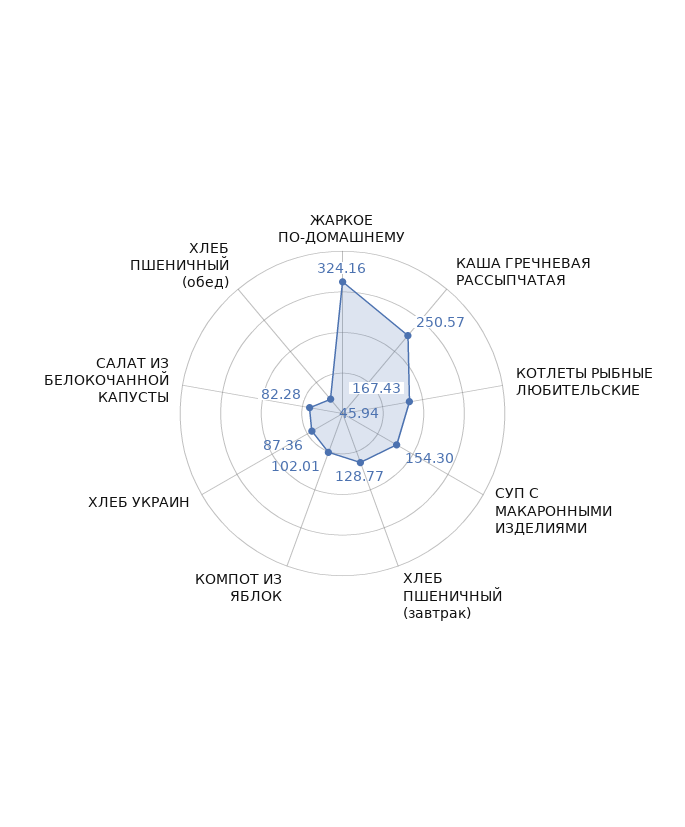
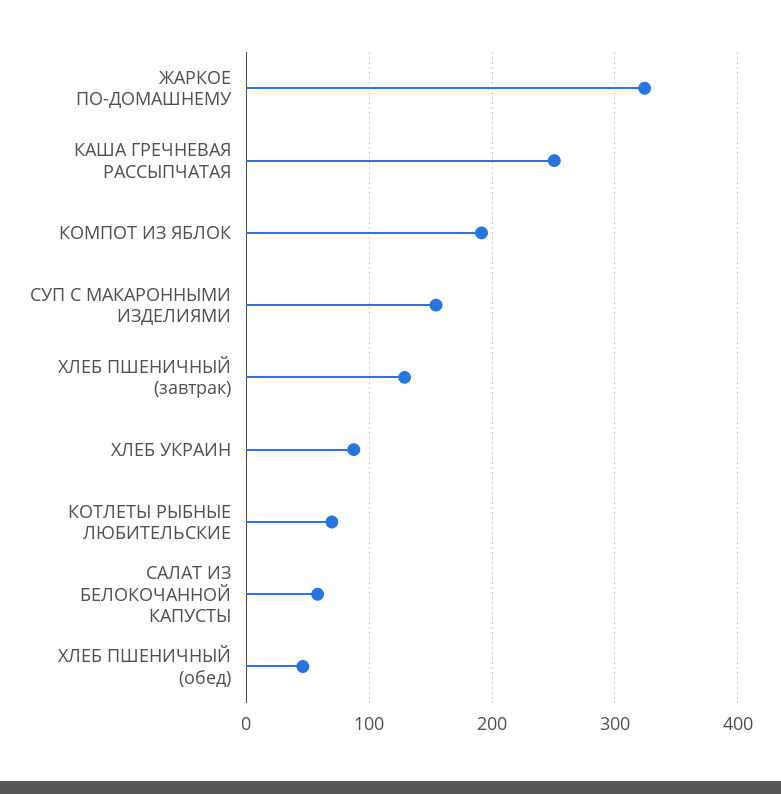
КОТЛЕТЫ РЫБНЫЕ ЛЮБИТЕЛЬСКИЕ: 167.43 -> 70
КОМПОТ ИЗ ЯБЛОК: 102.01 -> 190
САЛАТ ИЗ БЕЛОКОЧАННОЙ КАПУСТЫ: 82.28 -> 60

